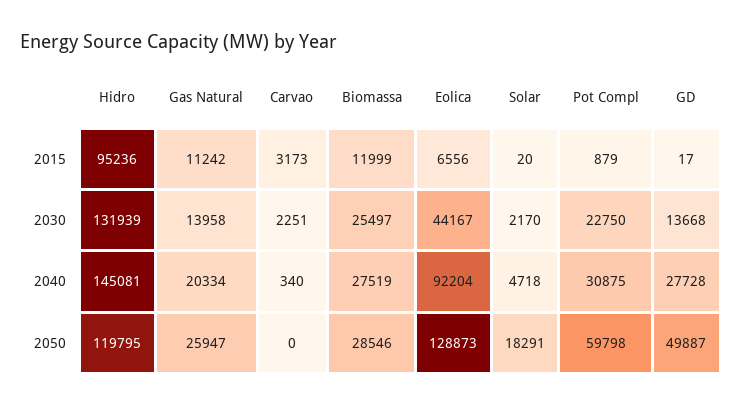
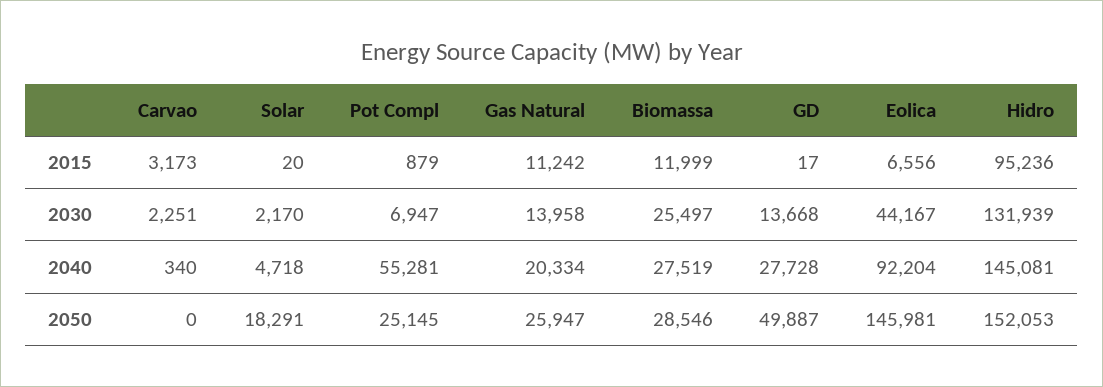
Pot Compl, 2030: 22750 -> 6947
Pot Compl, 2040: 30875 -> 55281
Hidro, 2050: 119795 -> 152053
Eolica, 2050: 128873 -> 145981
Pot Compl, 2050: 59798 -> 25145

